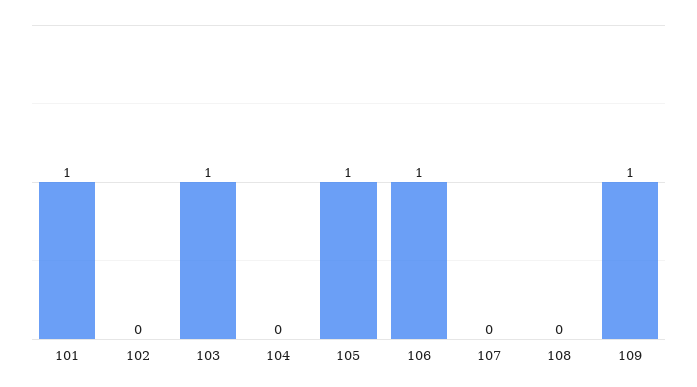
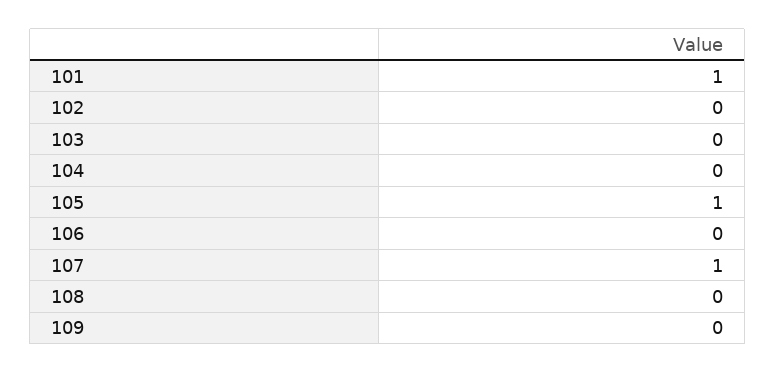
103: 1 -> 0
106: 1 -> 0
107: 0 -> 1
109: 1 -> 0

